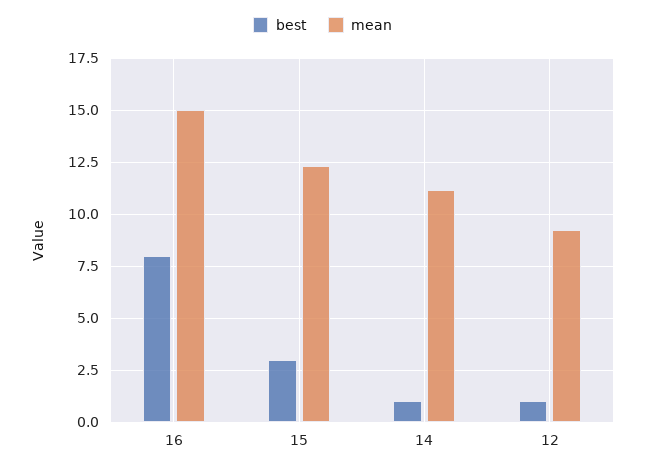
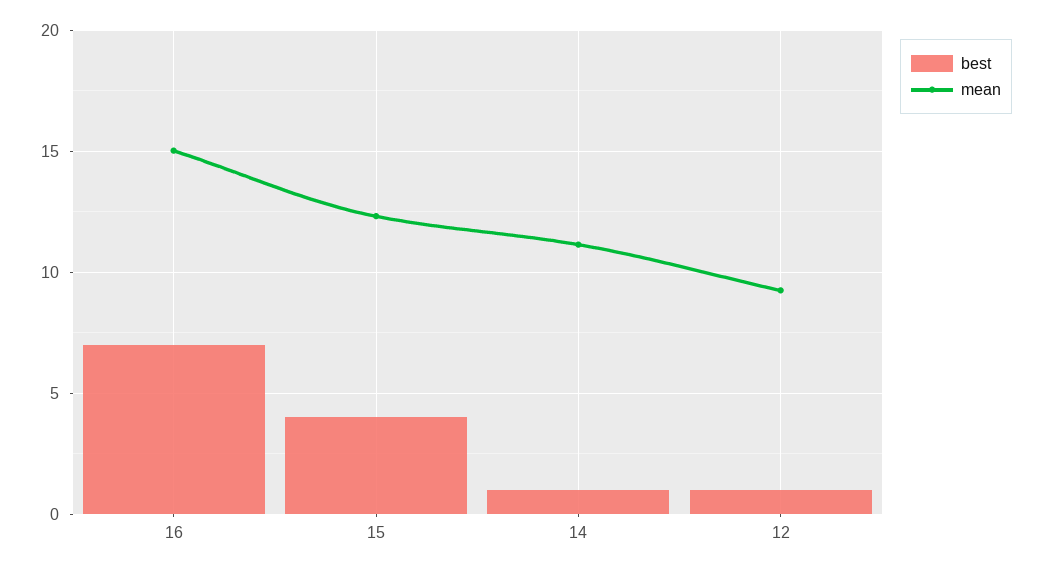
best, 16: 8 -> 7
best, 15: 3 -> 4

